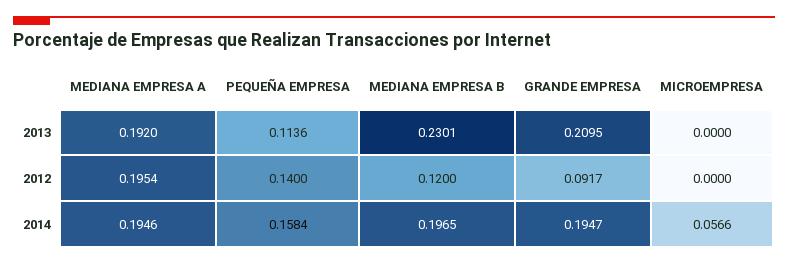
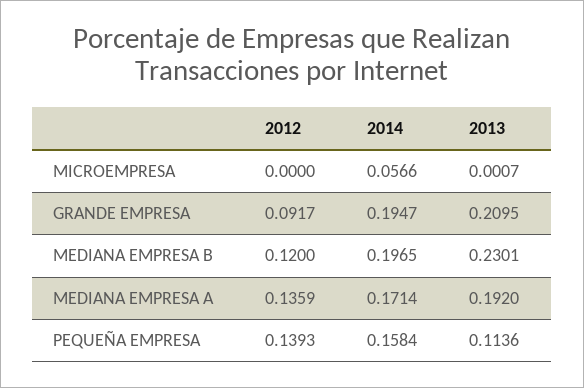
MICROEMPRESA, 2013: 0 -> 0.0007
MEDIANA EMPRESA A, 2012: 0.1954 -> 0.1359
PEQUEÑA EMPRESA, 2012: 0.14 -> 0.1393
MEDIANA EMPRESA A, 2014: 0.1946 -> 0.1714

